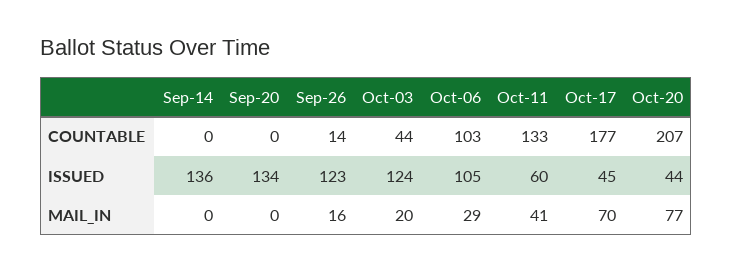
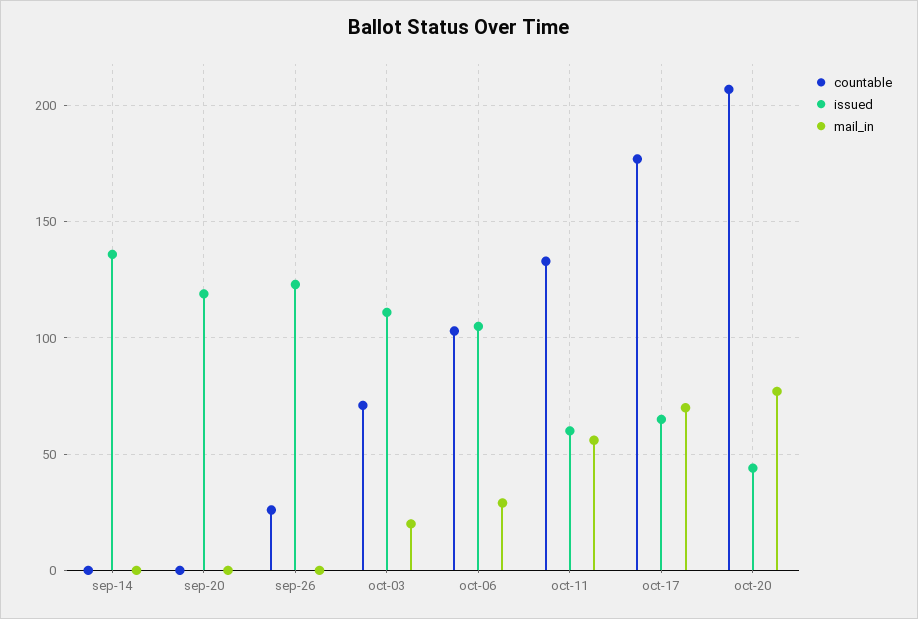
COUNTABLE, Sep-26: 14 -> 25
COUNTABLE, Oct-03: 44 -> 70
ISSUED, Sep-20: 134 -> 120
ISSUED, Oct-03: 124 -> 110
ISSUED, Oct-17: 45 -> 65
MAIL_IN, Sep-26: 16 -> 0
MAIL_IN, Oct-11: 41 -> 55

